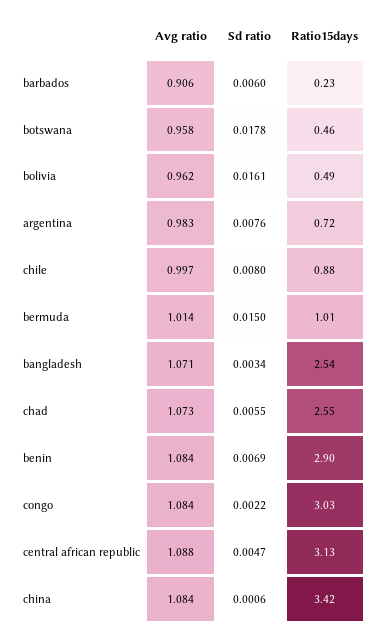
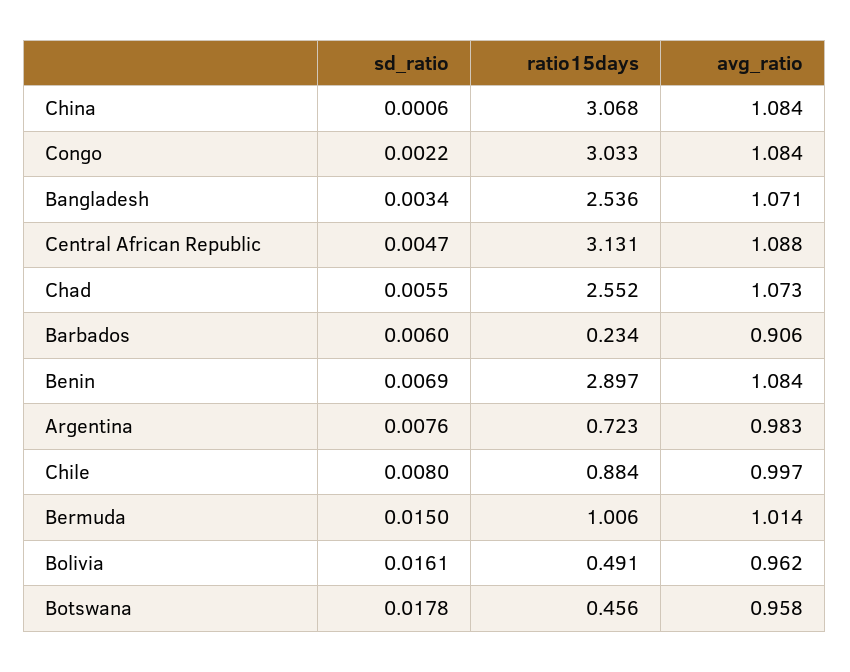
Ratio15days, china: 3.42 -> 3.068

